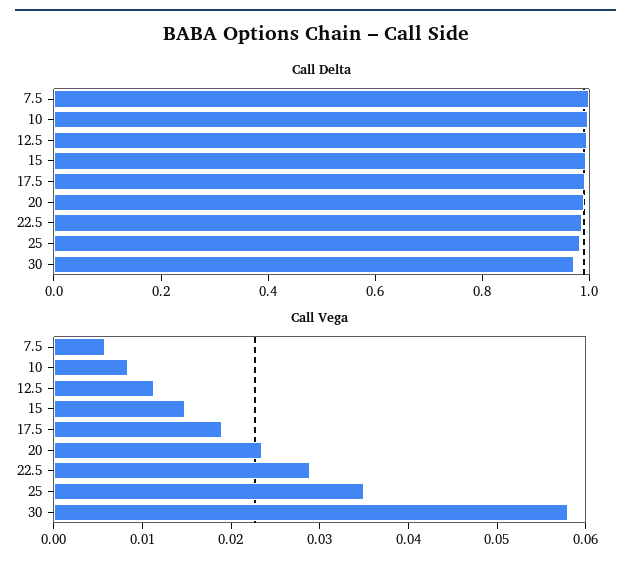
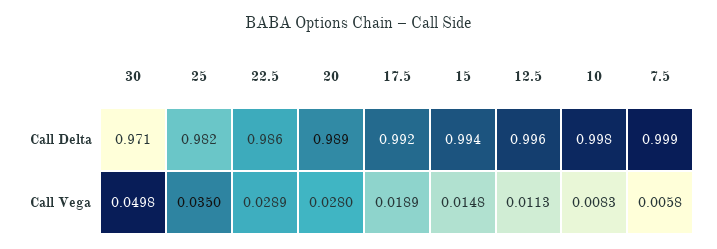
Call Vega, 20: 0.024 -> 0.028
Call Vega, 30: 0.058 -> 0.0498

